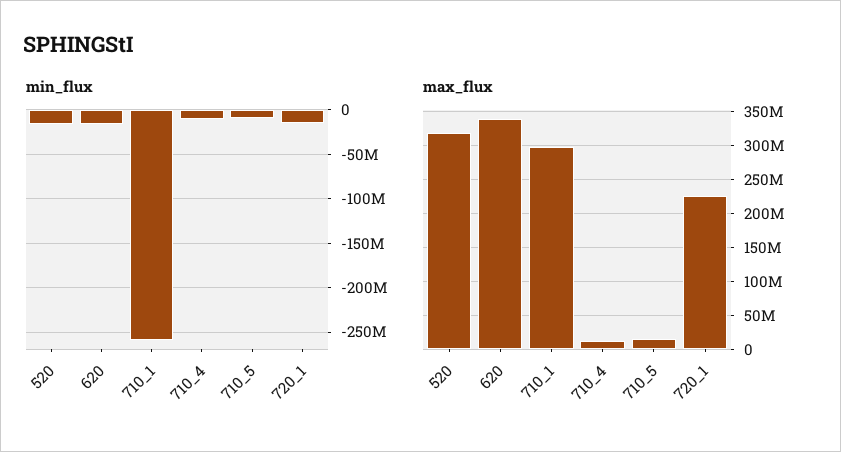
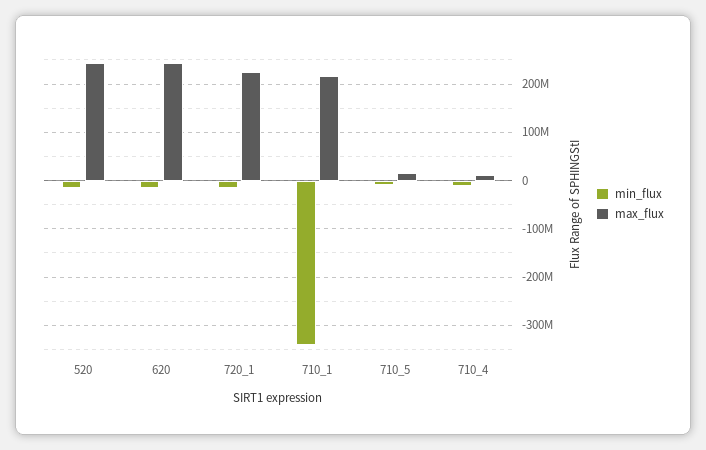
min_flux, 710_1: -260000000 -> -340000000
max_flux, 520: 320000000 -> 240000000
max_flux, 620: 340000000 -> 240000000
max_flux, 710_1: 300000000 -> 220000000

